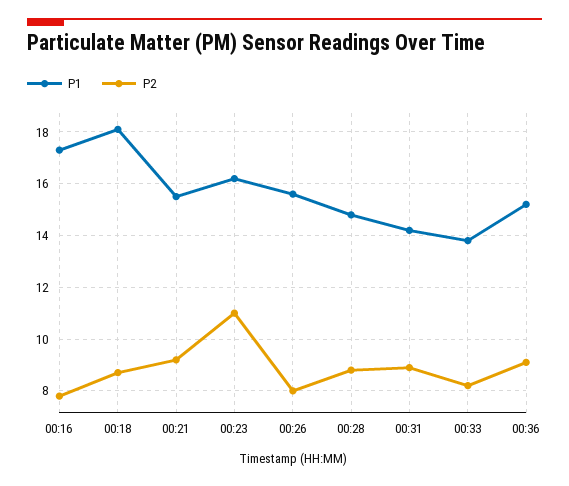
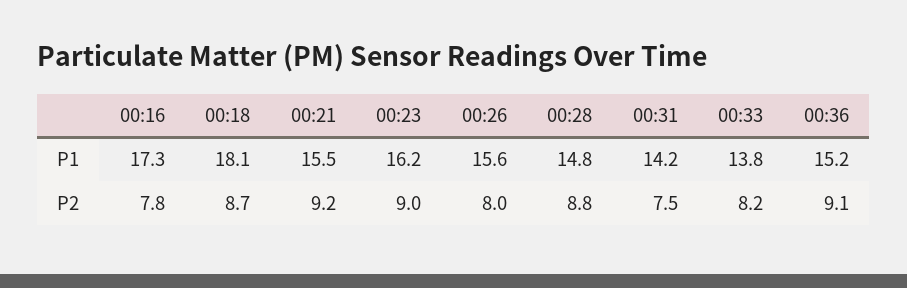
P2, 00:23: 11 -> 9
P2, 00:31: 9 -> 7.5

